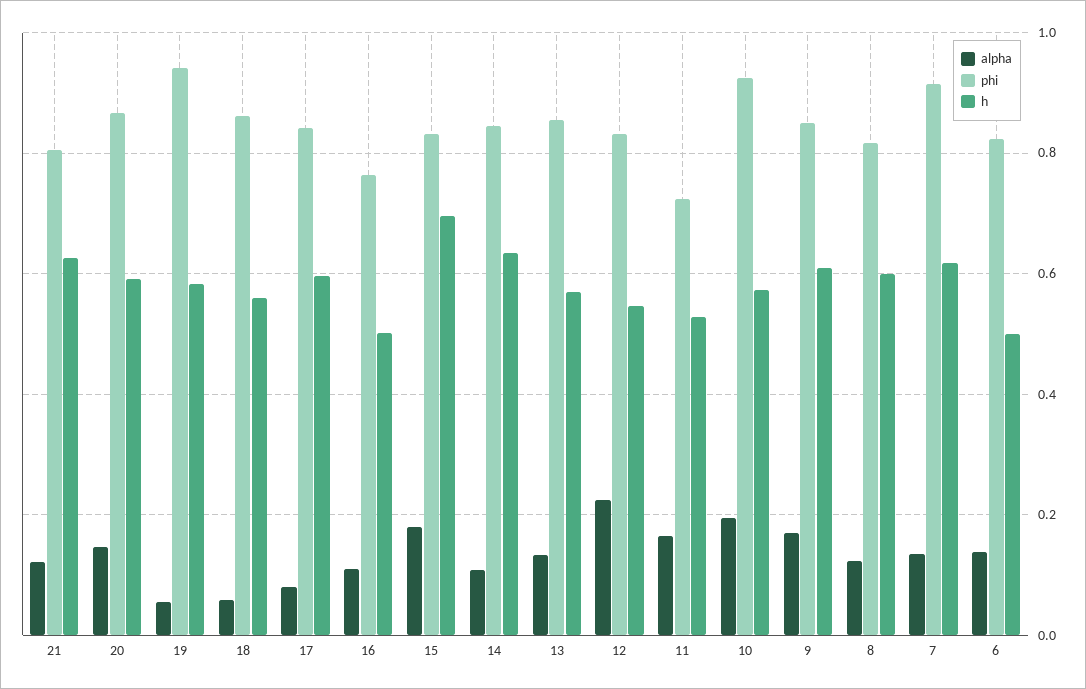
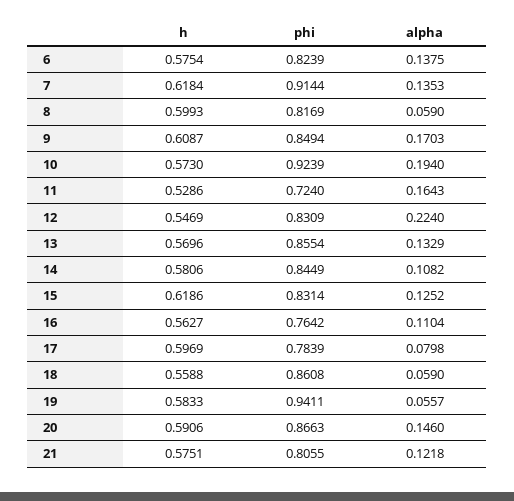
h, 21: 0.62 -> 0.5751
phi, 17: 0.84 -> 0.7839
h, 16: 0.5 -> 0.5627
alpha, 15: 0.18 -> 0.1252
h, 15: 0.7 -> 0.6186
h, 14: 0.64 -> 0.5806
alpha, 8: 0.12 -> 0.059
h, 6: 0.5 -> 0.5754

